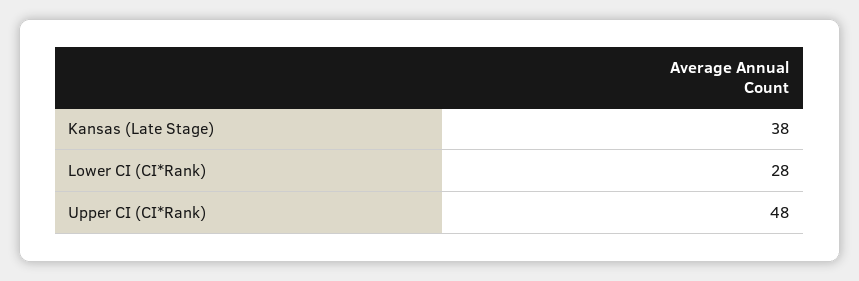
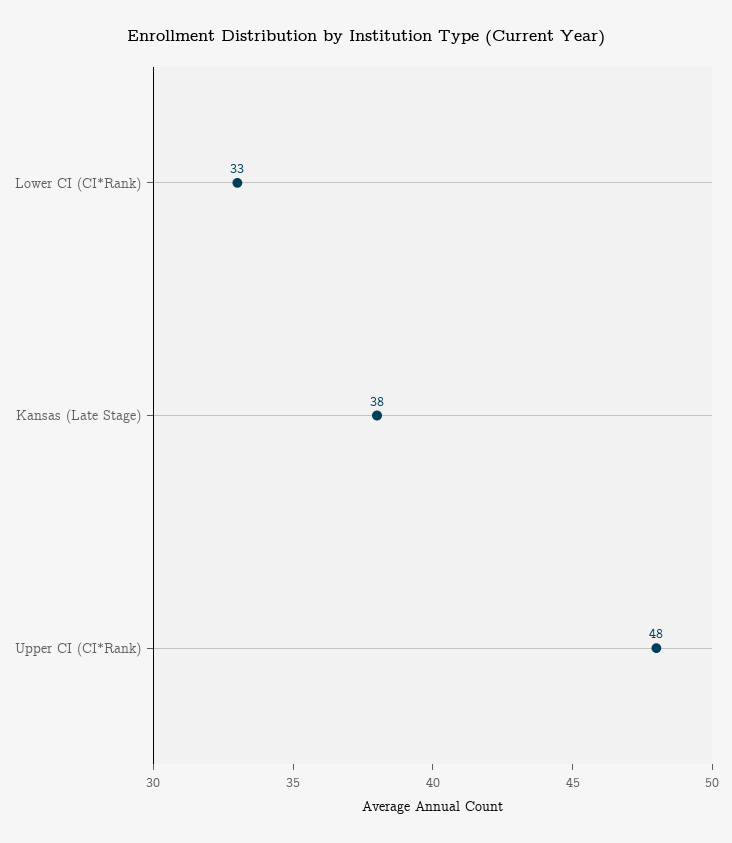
Lower CI (CI*Rank): 28 -> 33

